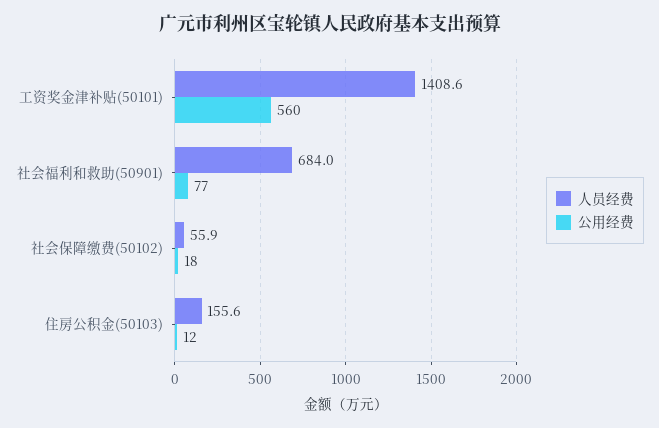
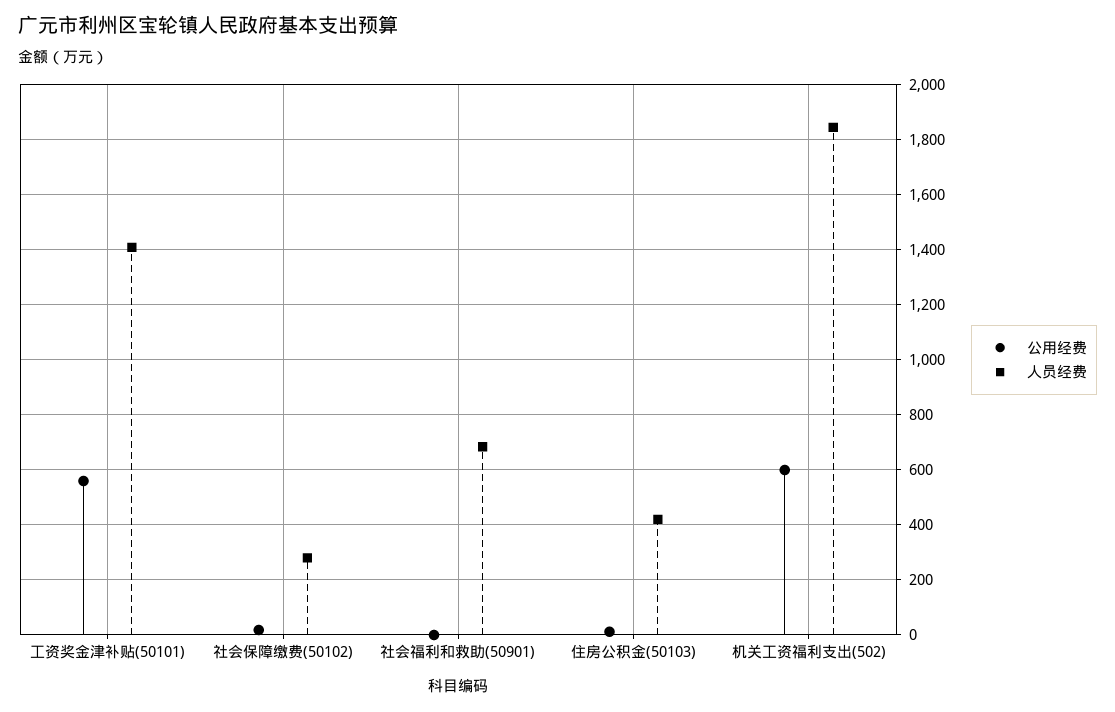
公用经费, 社会福利和救助(50901): 77 -> 0
人员经费, 社会保障缴费(50102): 55.9 -> 275
人员经费, 住房公积金(50103): 155.6 -> 425
公用经费, 机关工资福利支出(502): none -> 600
人员经费, 机关工资福利支出(502): none -> 1850

